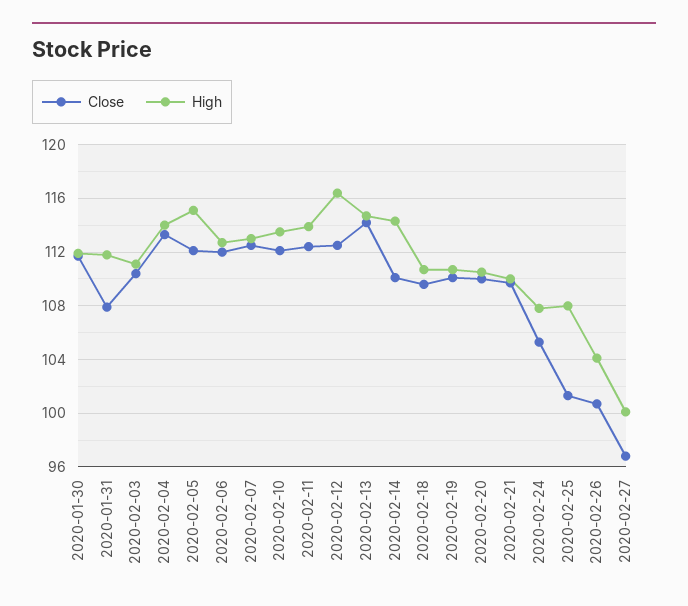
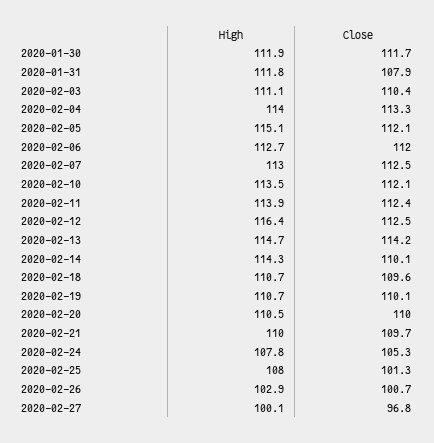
High, 2020-02-26: 104 -> 102.9

